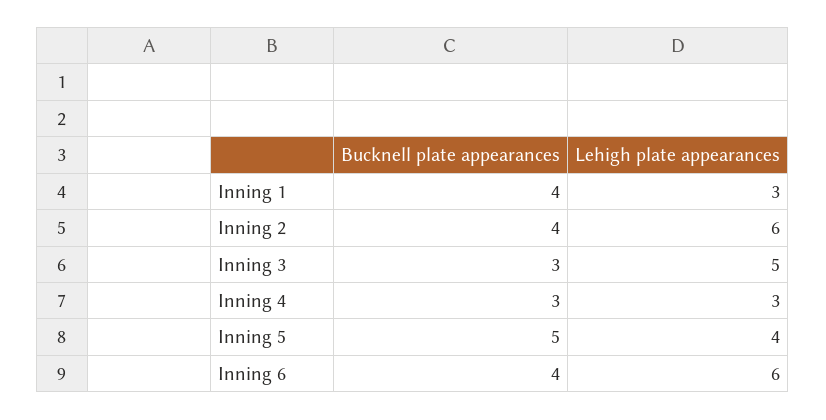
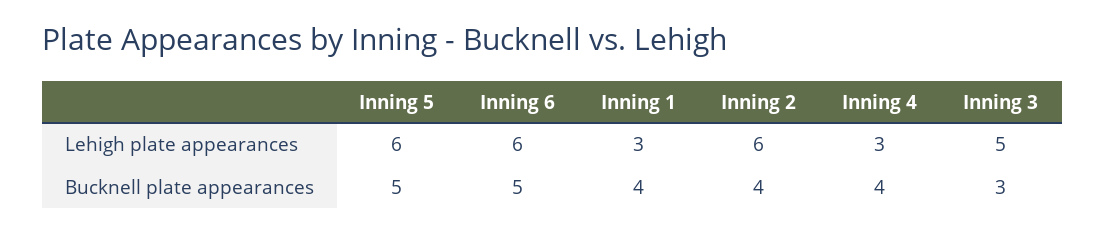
Bucknell plate appearances, Inning 4: 3 -> 4
Lehigh plate appearances, Inning 5: 4 -> 6
Bucknell plate appearances, Inning 6: 4 -> 5

